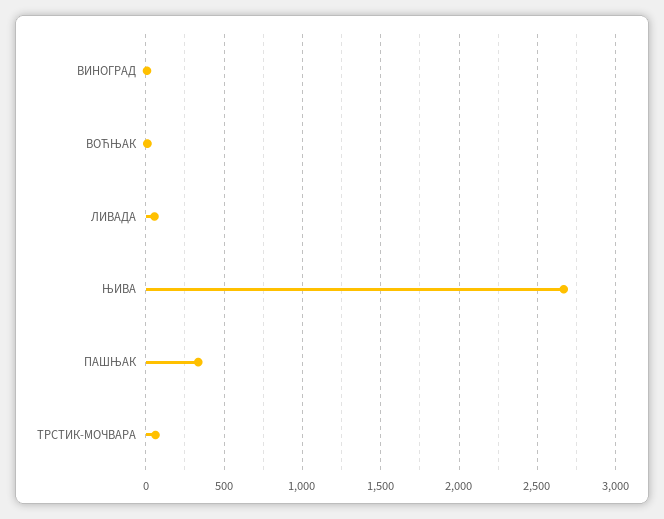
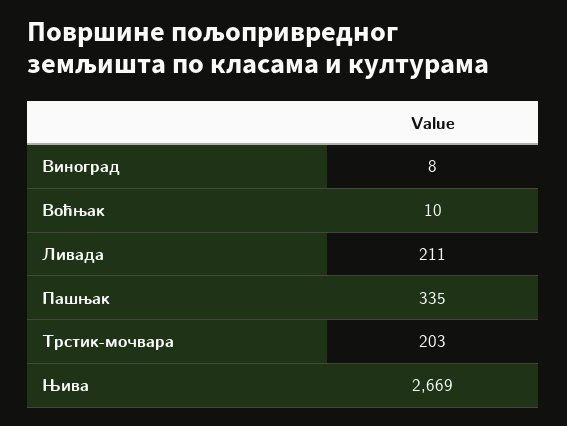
ЛИВАДА: 50 -> 211
ТРСТИК-МОЧВАРА: 50 -> 203

